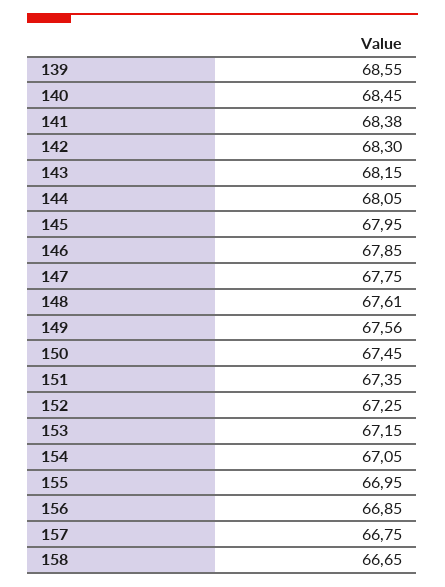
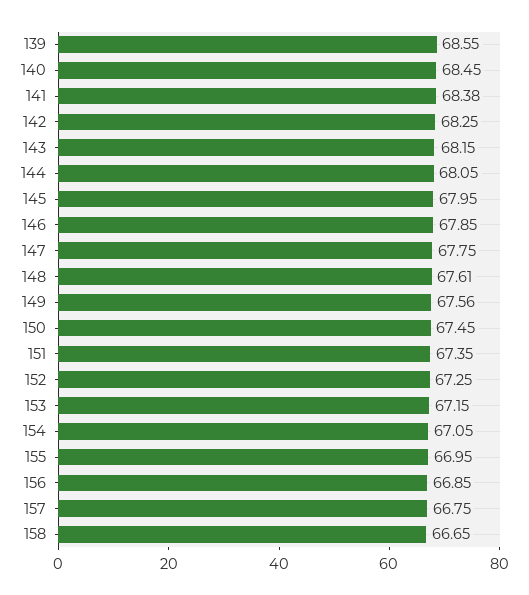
142: 68.3 -> 68.25

